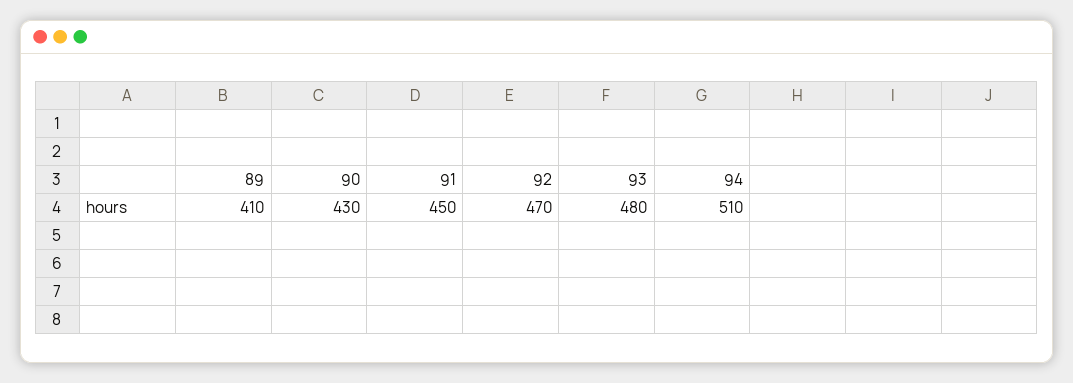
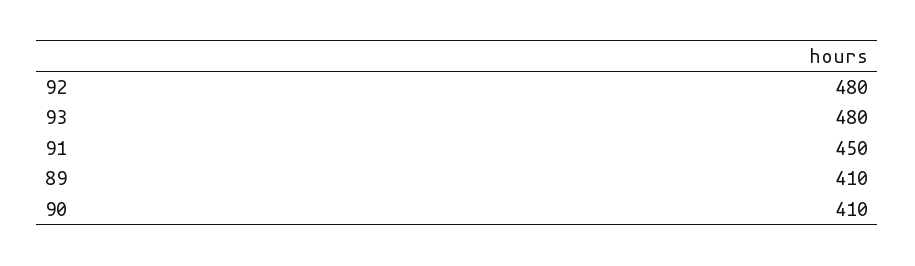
90: 430 -> 410
92: 470 -> 480
94: 510 -> none

